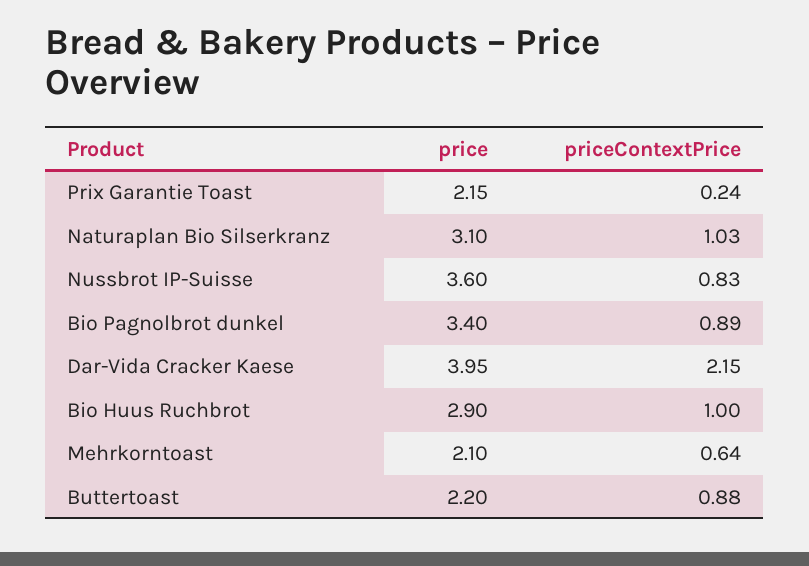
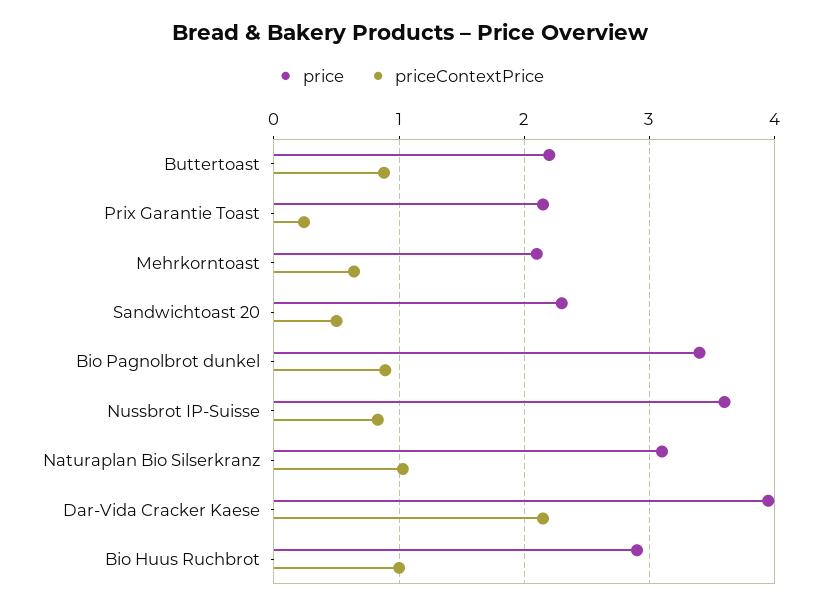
price, Sandwichtoast 20: none -> 2.3
priceContextPrice, Sandwichtoast 20: none -> 0.5

